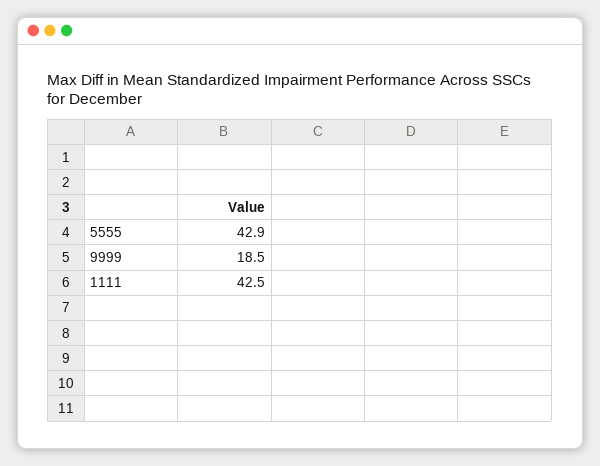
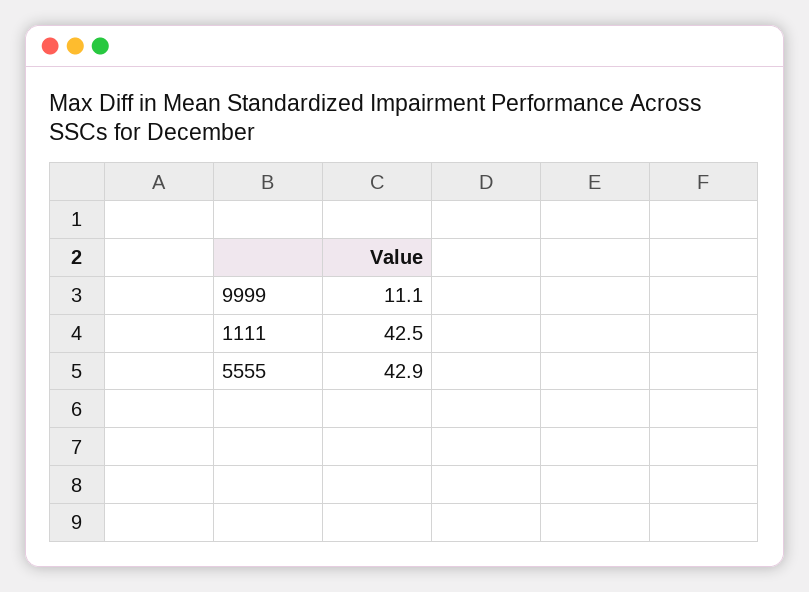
9999: 18.5 -> 11.1

